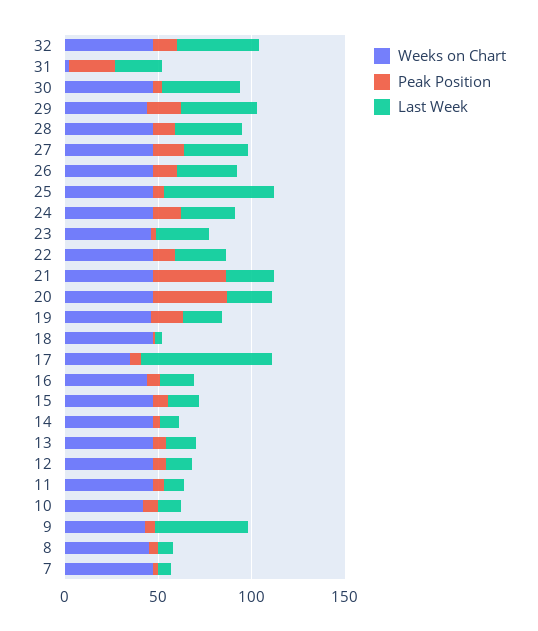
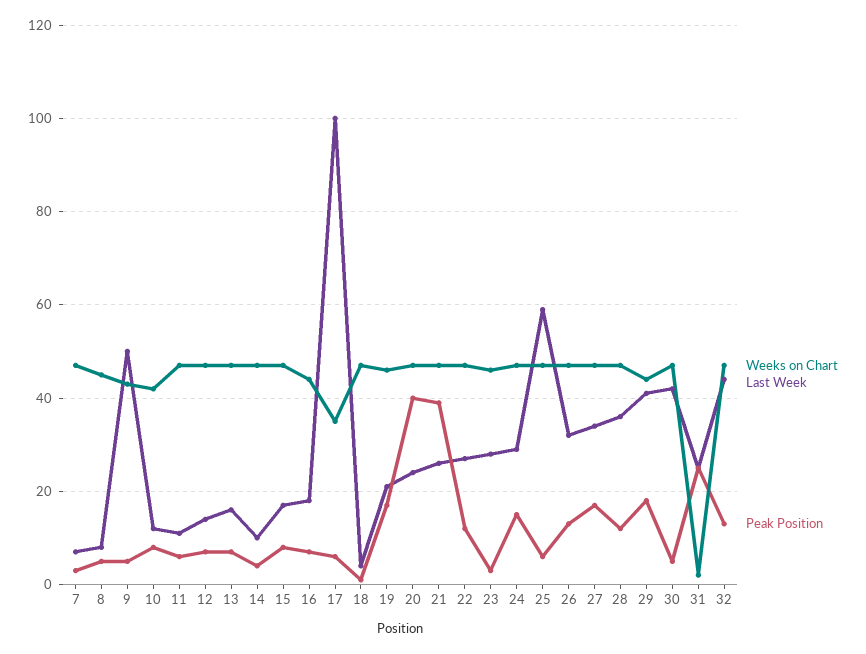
Last Week, 17: 70 -> 100

